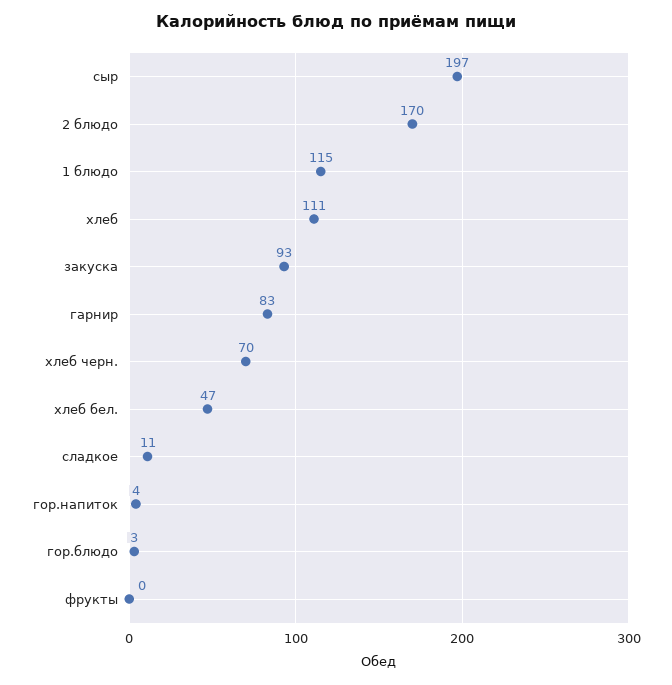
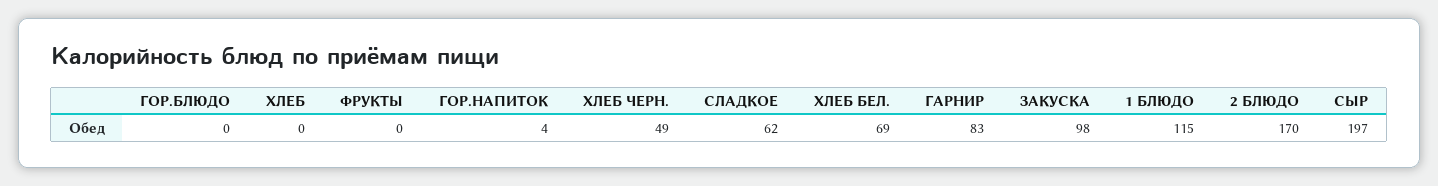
хлеб: 111 -> 0
закуска: 93 -> 98
хлеб черн.: 70 -> 49
хлеб бел.: 47 -> 69
сладкое: 11 -> 62
гор.блюдо: 3 -> 0

